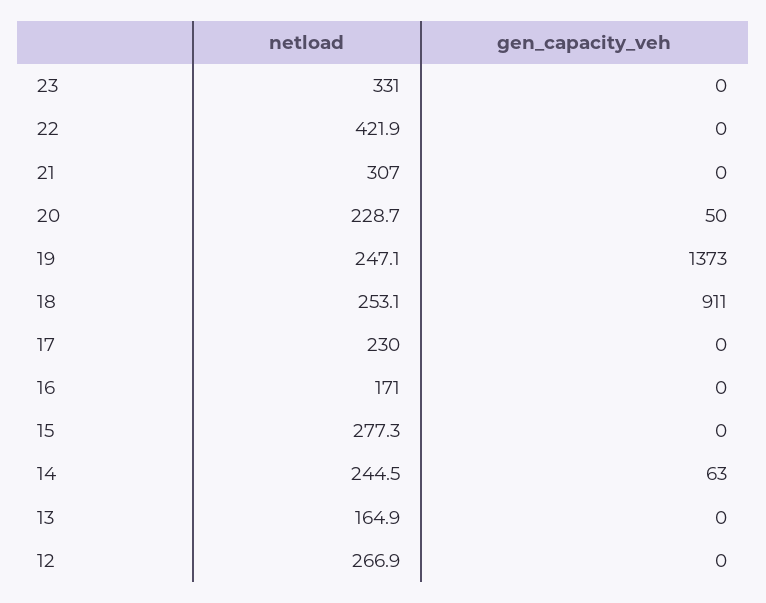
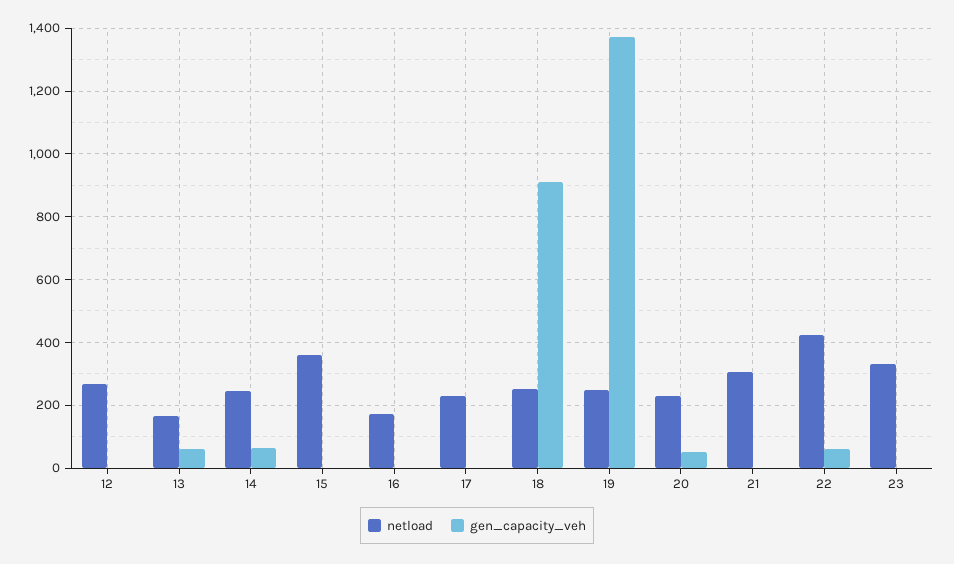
gen_capacity_veh, 22: 0 -> 60
netload, 15: 277.3 -> 360
gen_capacity_veh, 13: 0 -> 60

